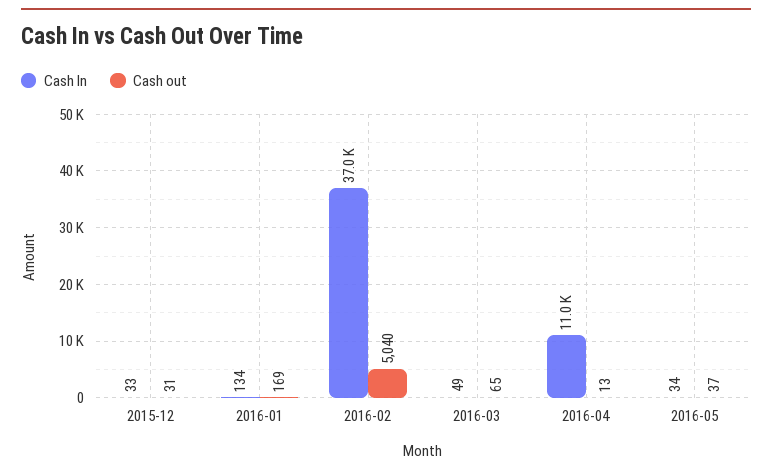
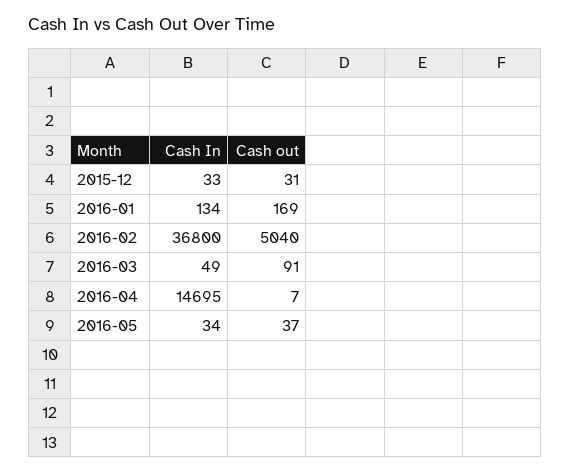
Cash In, 2016-02: 37000 -> 36800
Cash out, 2016-03: 65 -> 91
Cash In, 2016-04: 11000 -> 14695
Cash out, 2016-04: 13 -> 7

